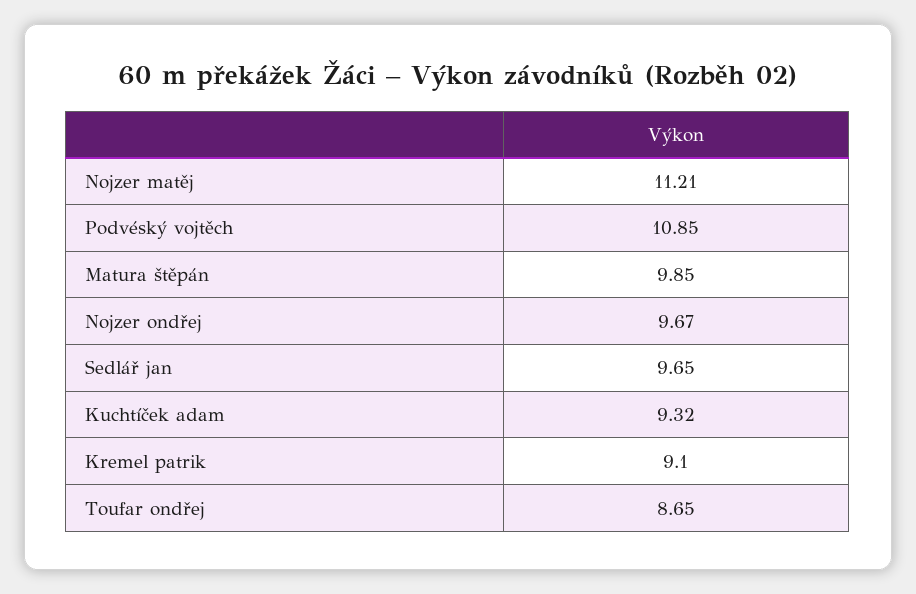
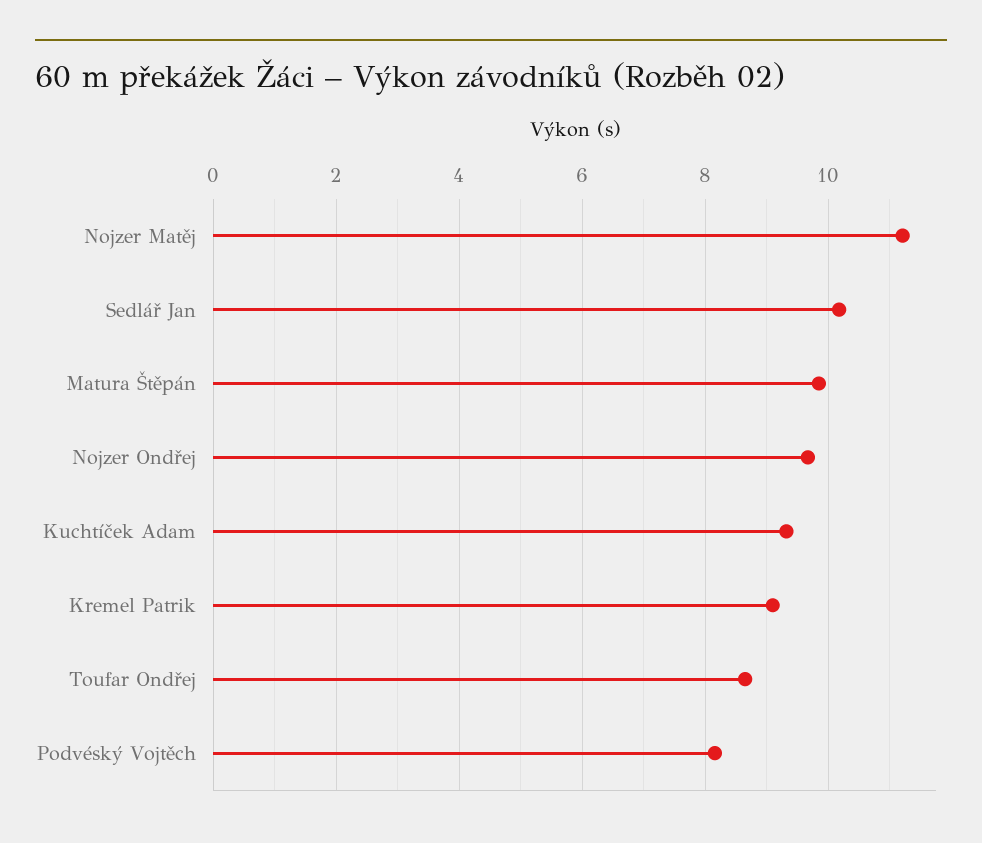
Podvéský vojtěch: 10.85 -> 8.2
Sedlář jan: 9.65 -> 10.2

